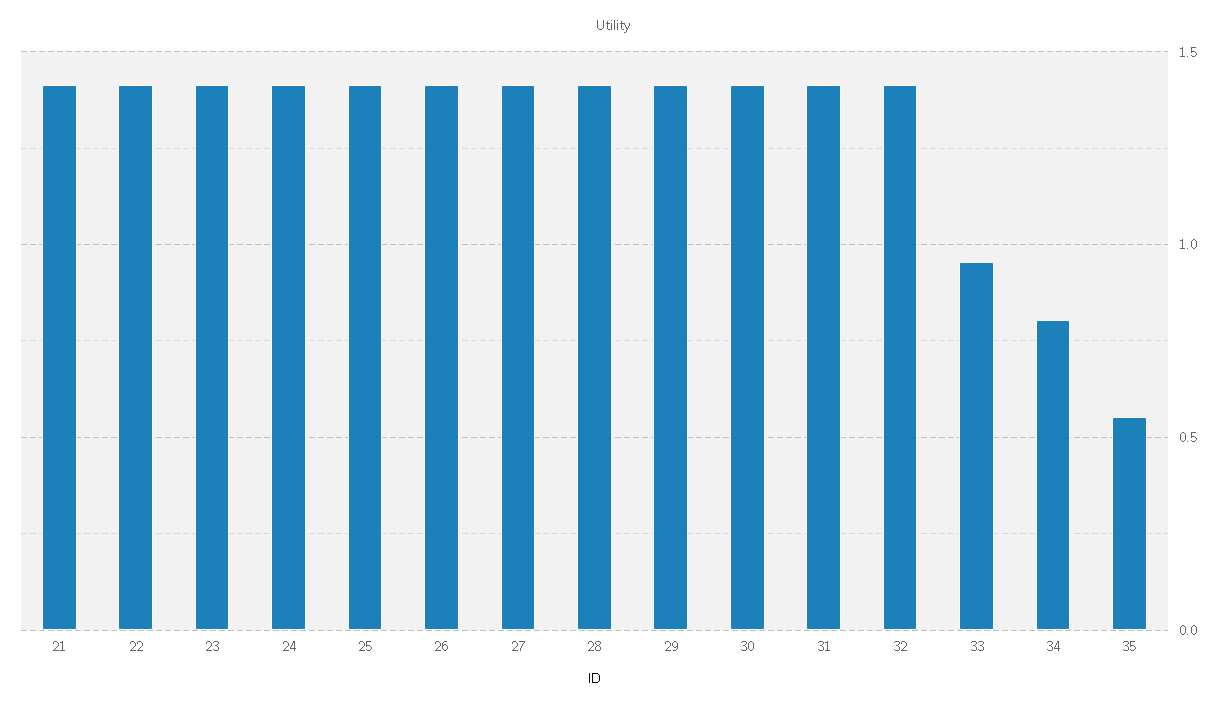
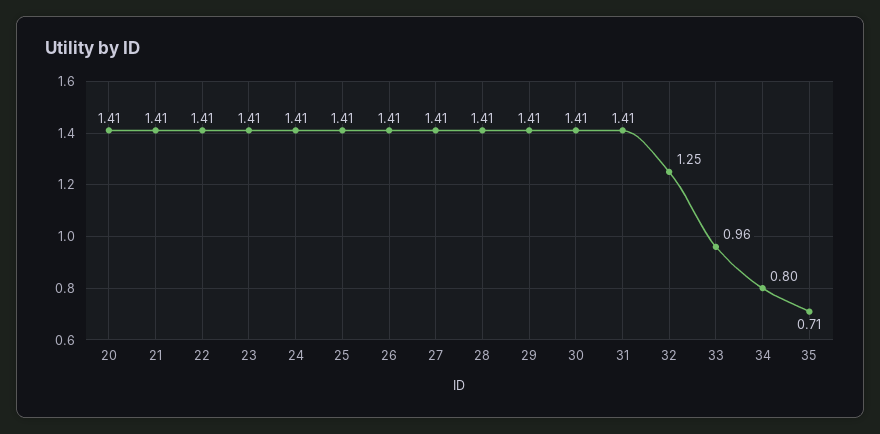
32: 1.4 -> 1.25
35: 0.55 -> 0.71
20: none -> 1.41

